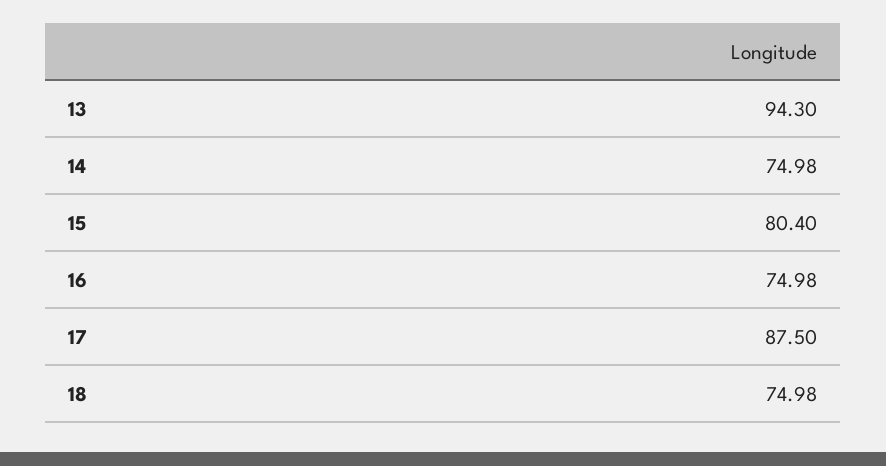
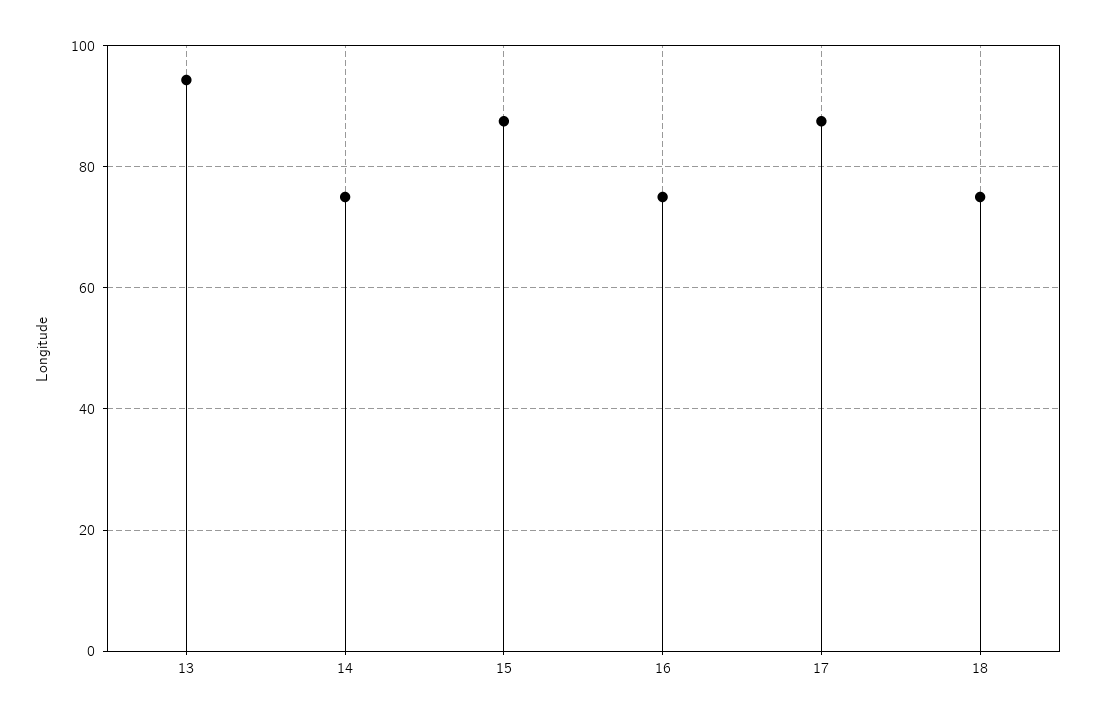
15: 80.4 -> 88

